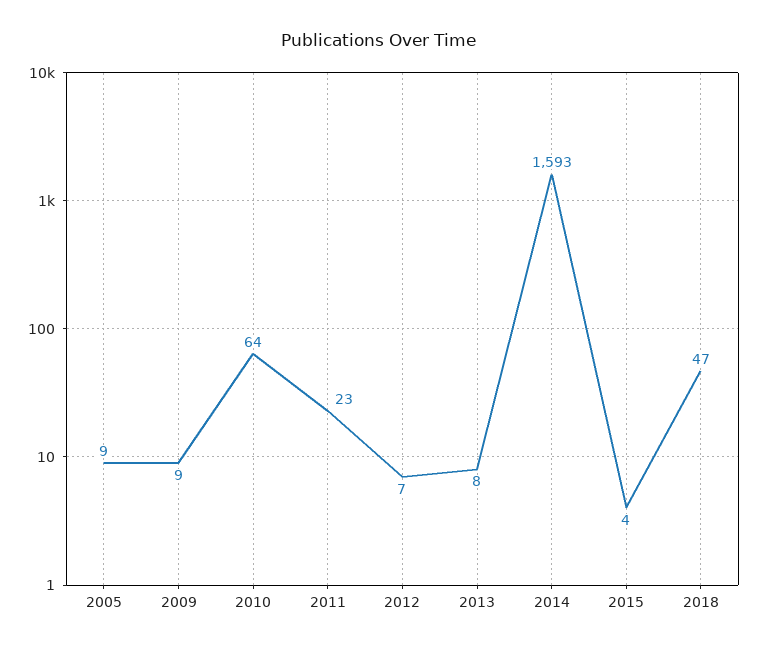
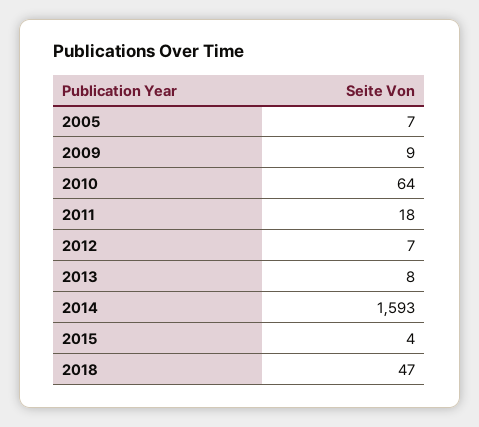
2005: 9 -> 7
2011: 23 -> 18

